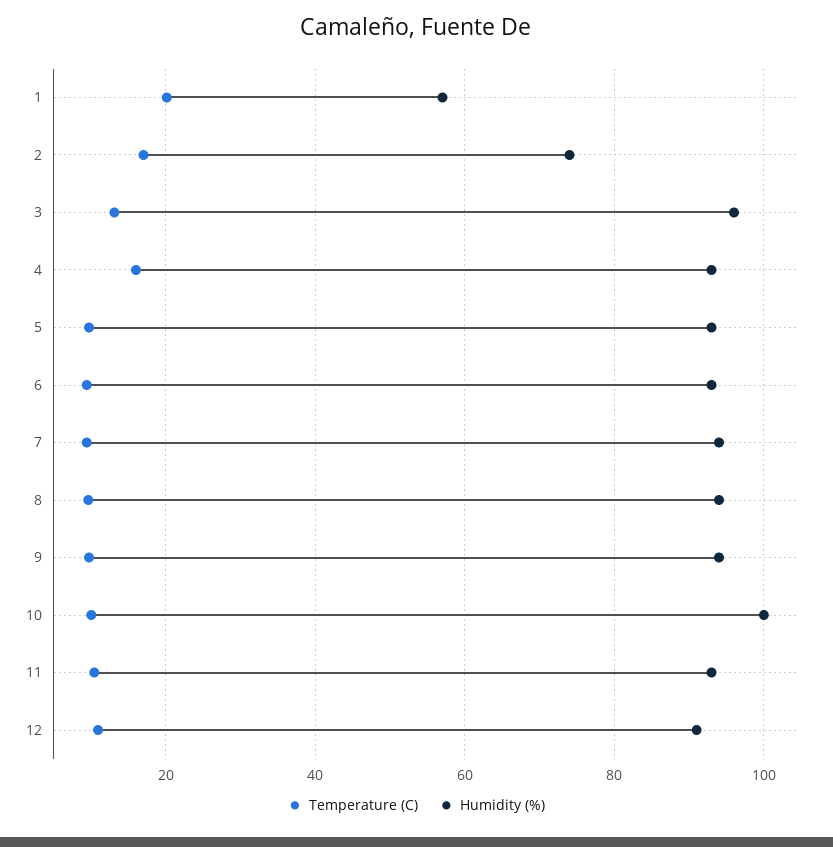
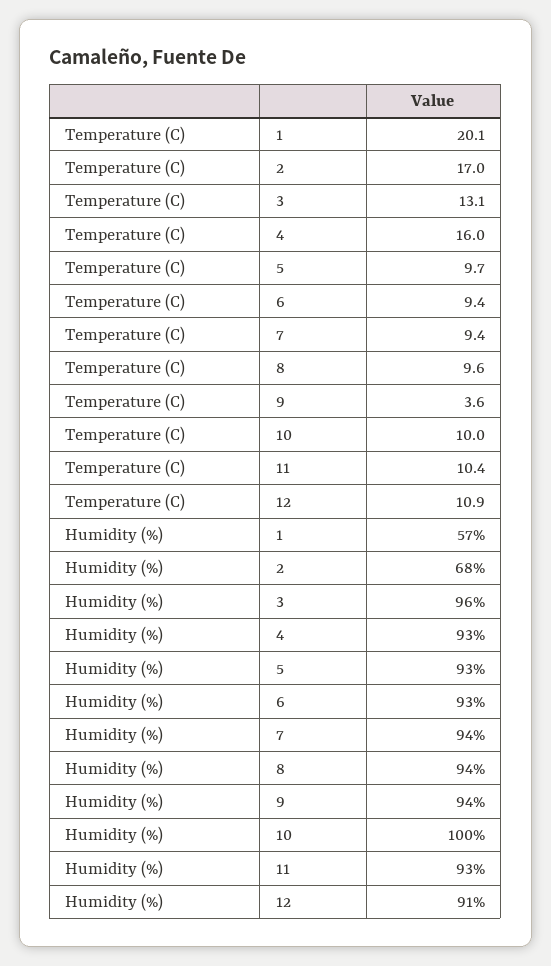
Humidity (%), 2: 74 -> 68
Temperature (C), 9: 10 -> 3.6

